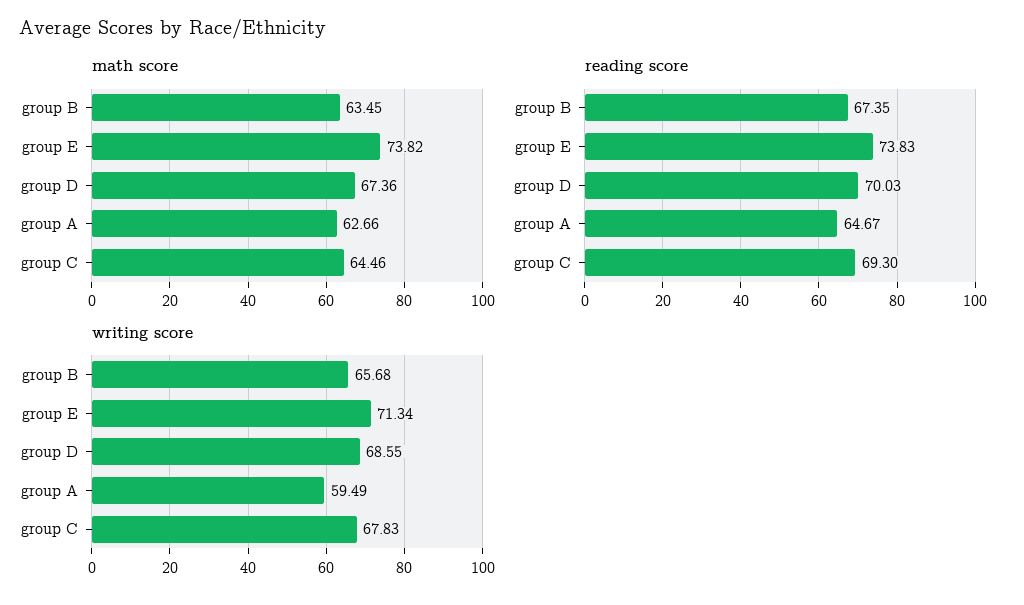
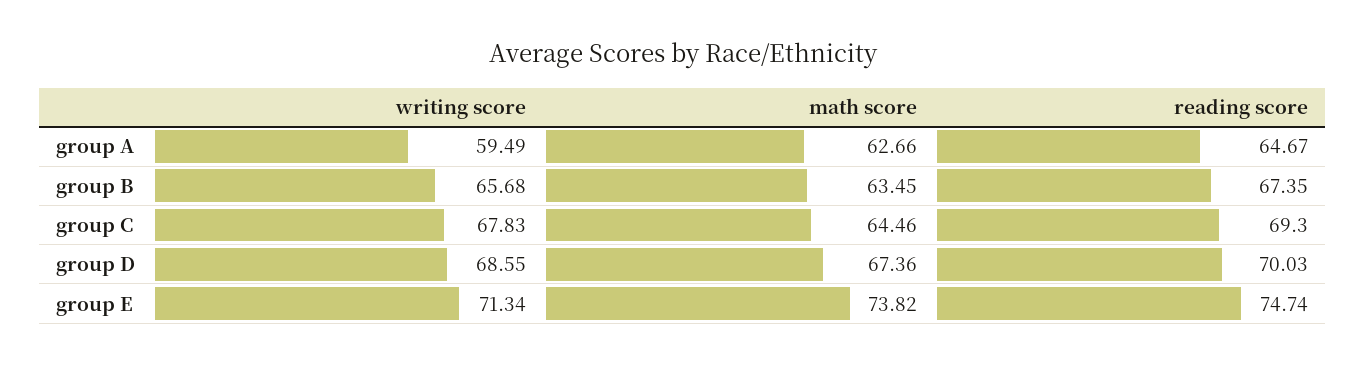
reading score, group E: 73.83 -> 74.74

